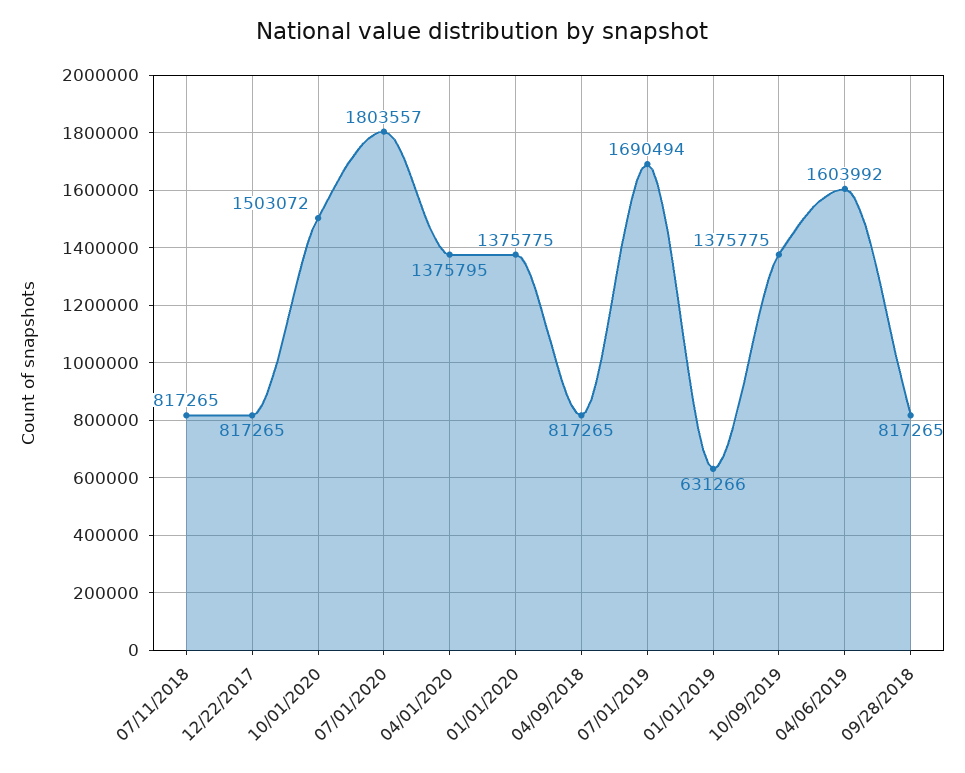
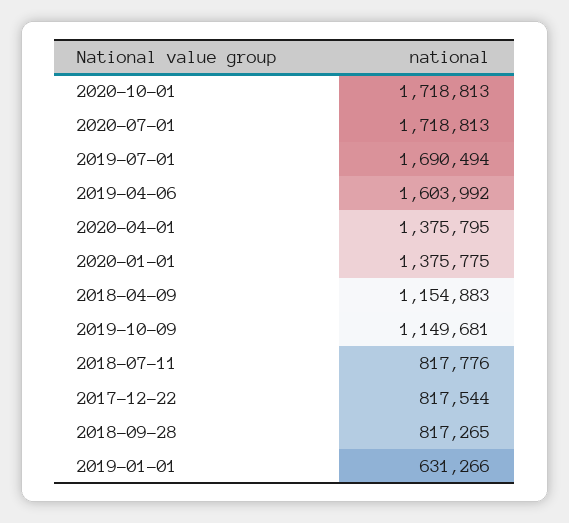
07/11/2018: 817265 -> 817776
12/22/2017: 817265 -> 817544
10/01/2020: 1503072 -> 1718813
07/01/2020: 1803557 -> 1718813
04/09/2018: 817265 -> 1154883
10/09/2019: 1375775 -> 1149681

